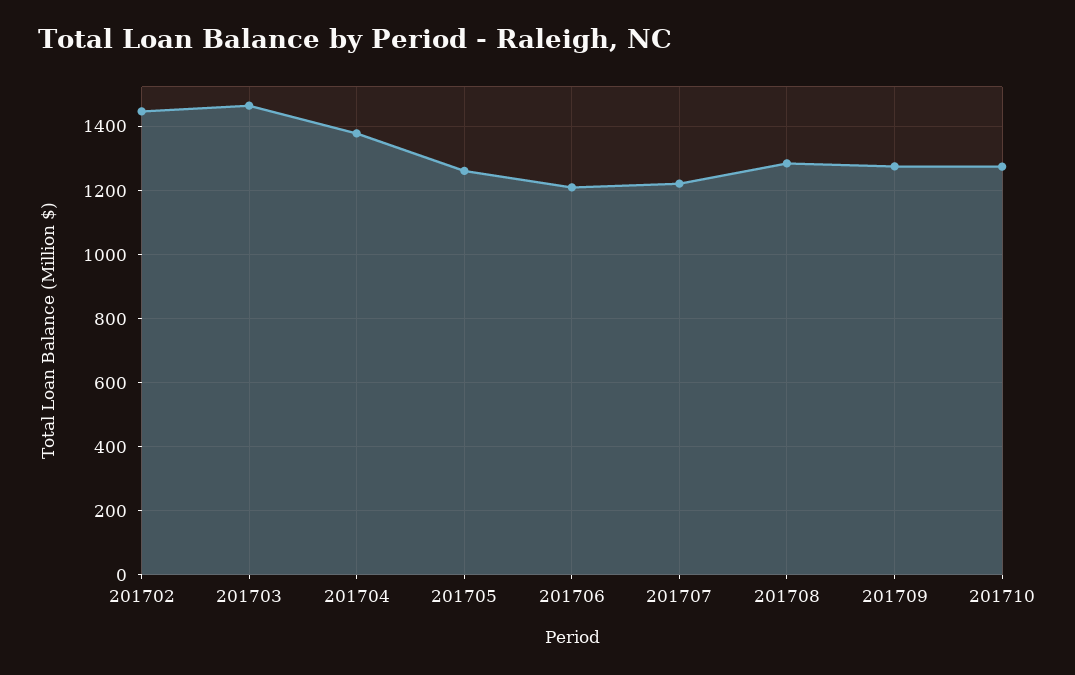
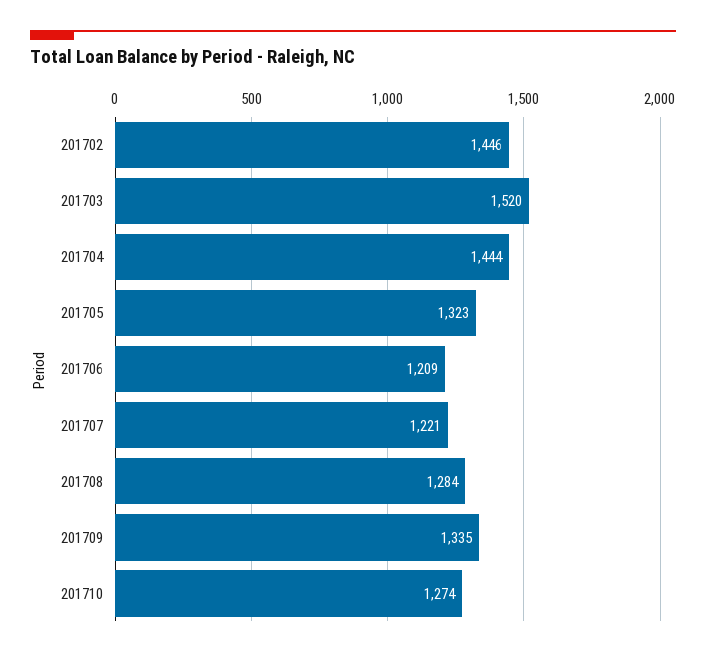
201703: 1460 -> 1520
201704: 1380 -> 1444
201705: 1260 -> 1323
201709: 1280 -> 1335

